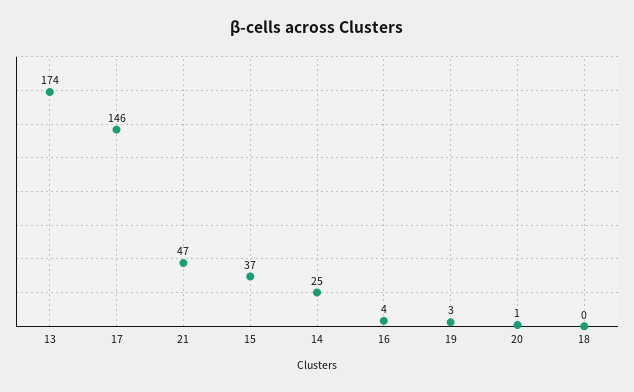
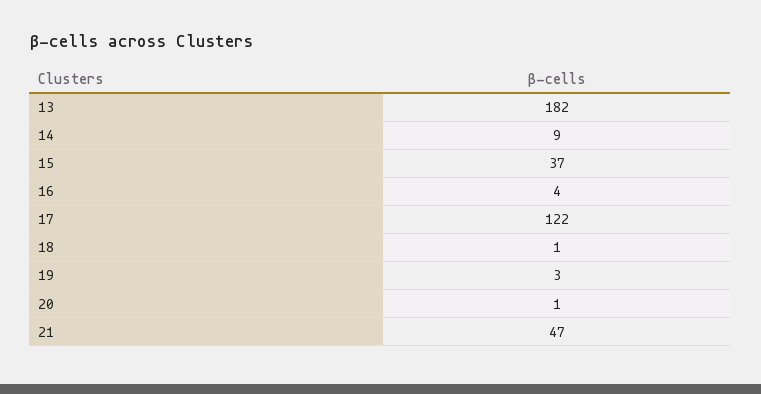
13: 174 -> 182
17: 146 -> 122
14: 25 -> 9
18: 0 -> 1

